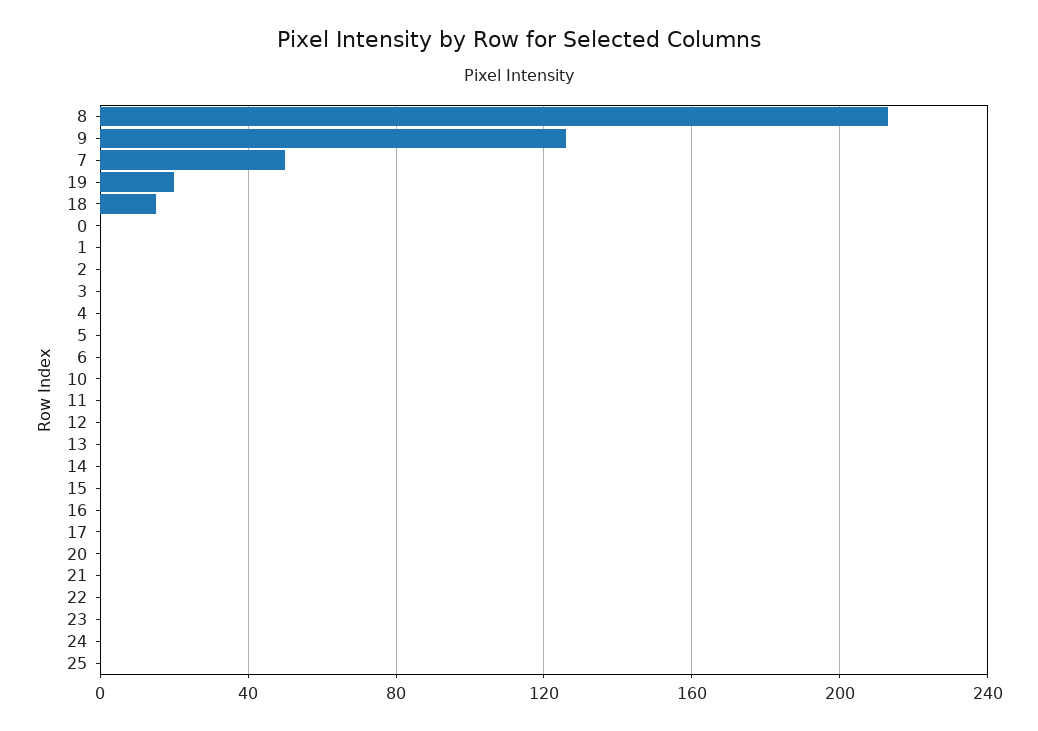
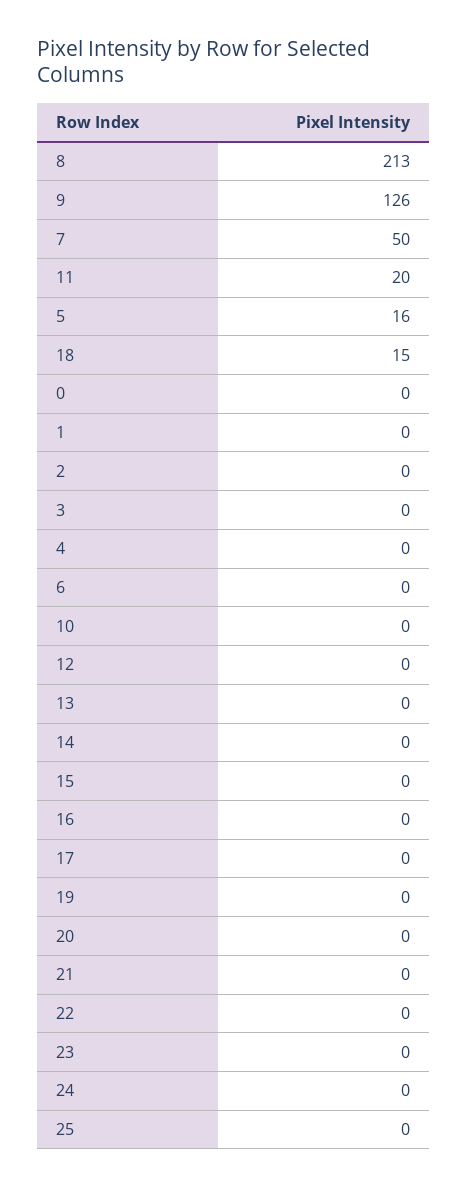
19: 20 -> 0
5: 0 -> 16
11: 0 -> 20

